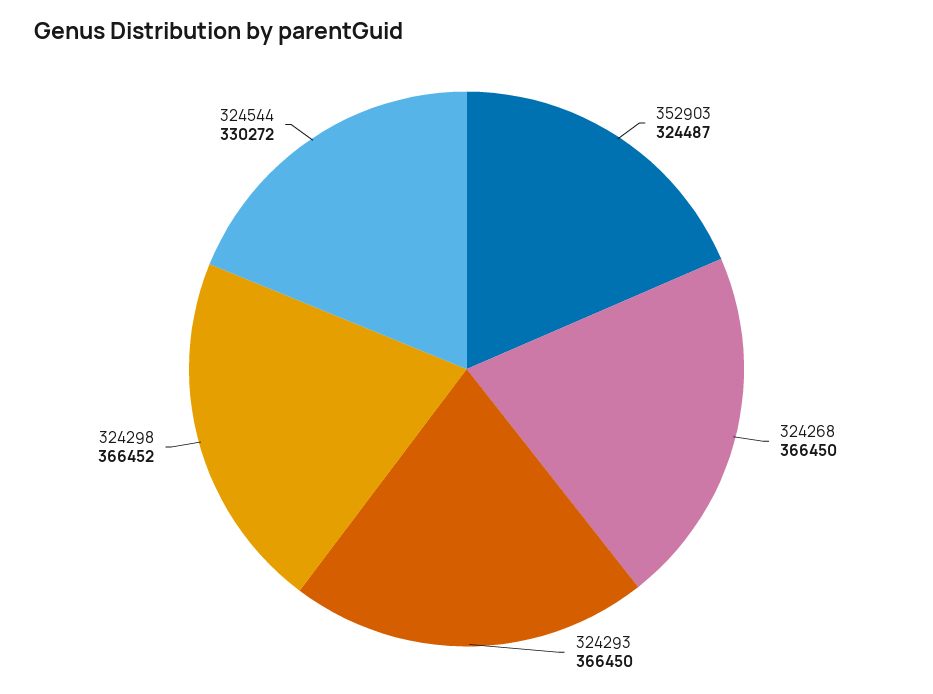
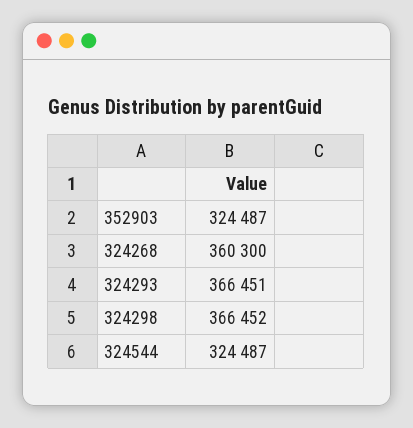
324268: 366450 -> 360300
324293: 366450 -> 366451
324544: 330272 -> 324487

